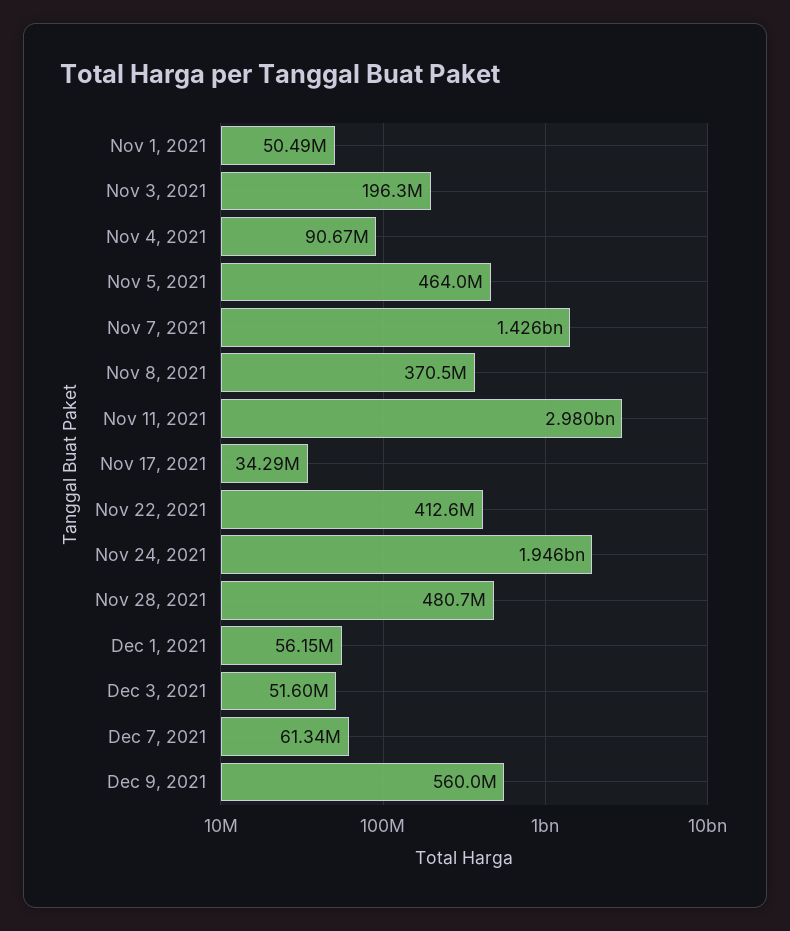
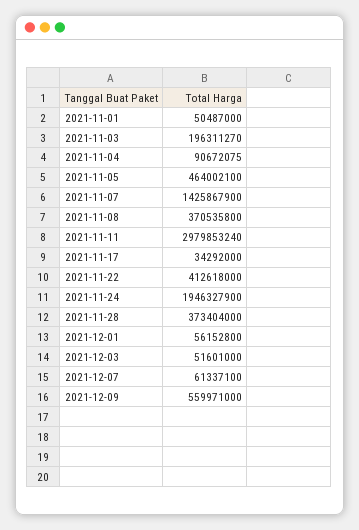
Nov 28, 2021: 480700000 -> 373404000

